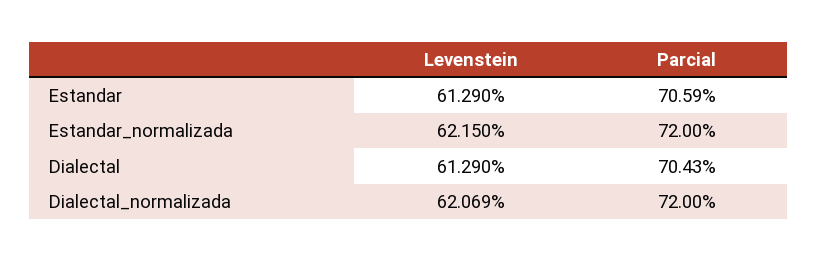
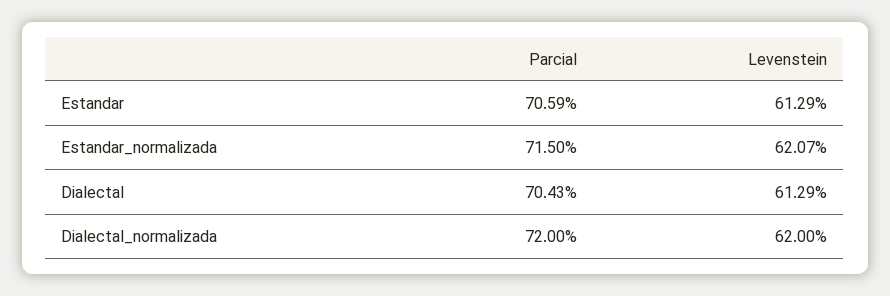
Levenstein, Estandar_normalizada: 62.15 -> 62.07
Parcial, Estandar_normalizada: 72 -> 71.5
Levenstein, Dialectal_normalizada: 62.069 -> 62

